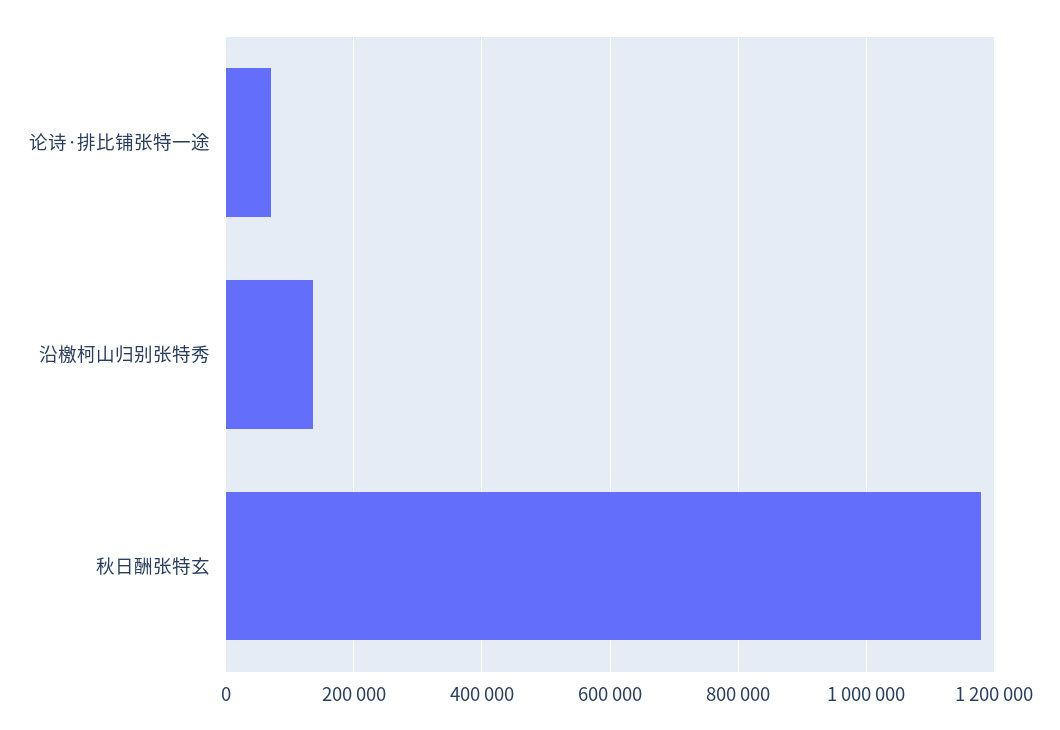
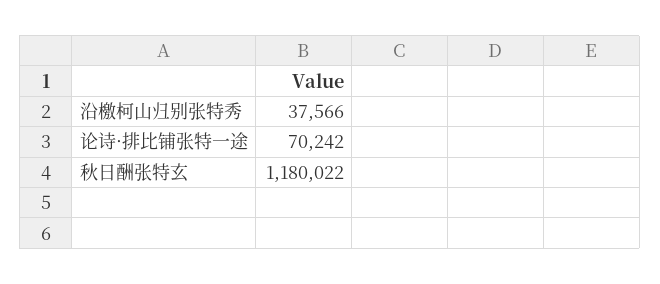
沿檄柯山归别张特秀: 140000 -> 37566

